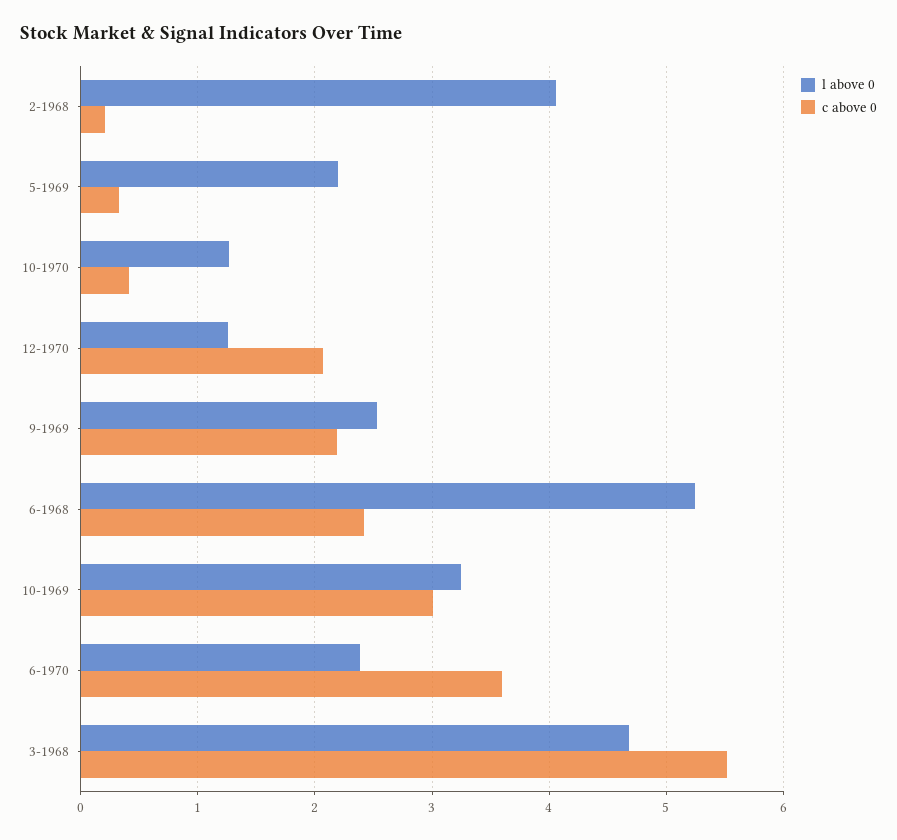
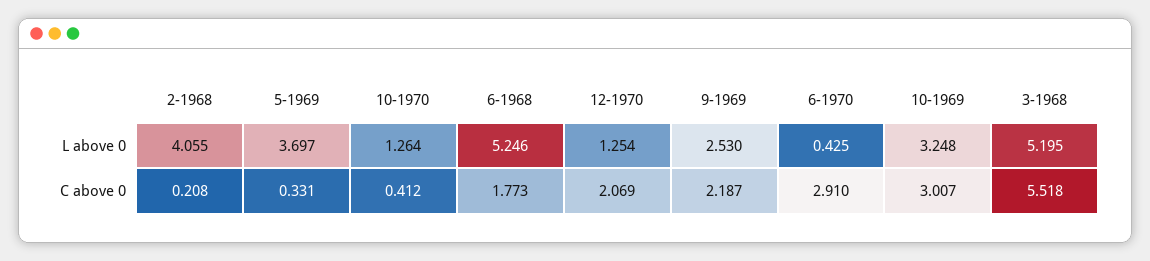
l above 0, 5-1969: 2.2 -> 3.697
c above 0, 6-1968: 2.4 -> 1.773
l above 0, 6-1970: 2.4 -> 0.425
c above 0, 6-1970: 3.6 -> 2.91
l above 0, 3-1968: 4.7 -> 5.195

